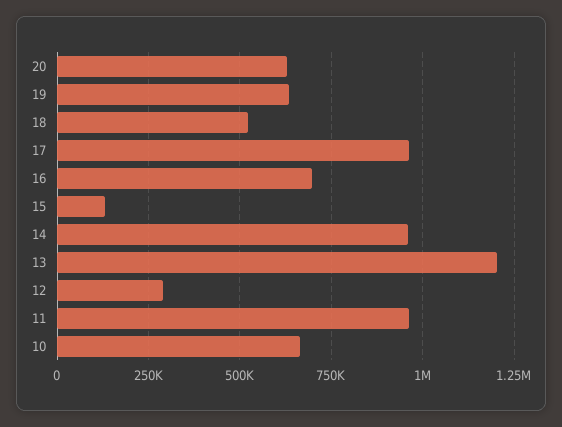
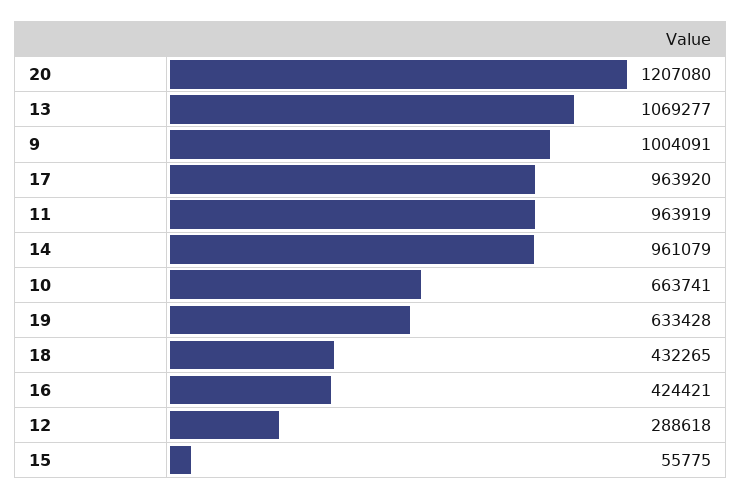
20: 625000 -> 1207080
18: 525000 -> 432265
16: 700000 -> 424421
15: 125000 -> 55775
13: 1200000 -> 1069277
9: none -> 1004091

